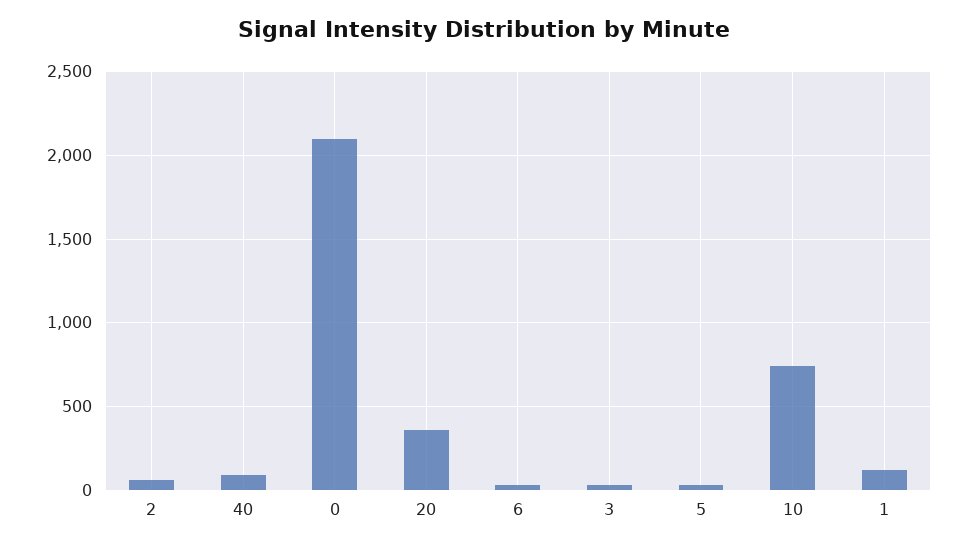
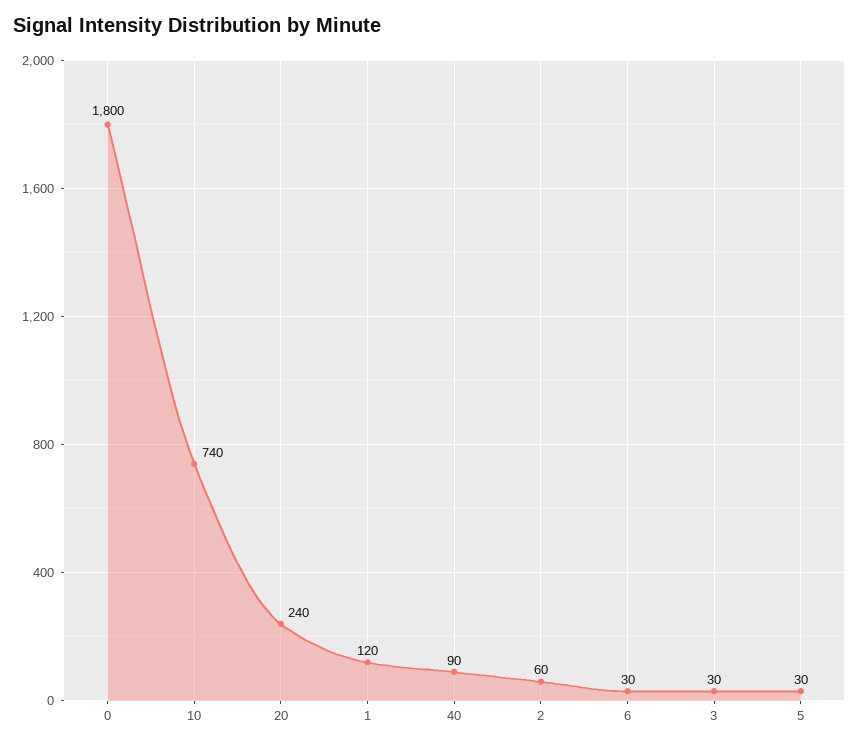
0: 2100 -> 1800
20: 350 -> 240

